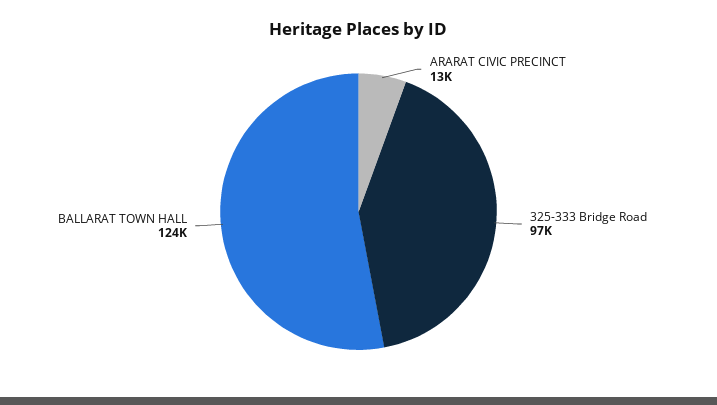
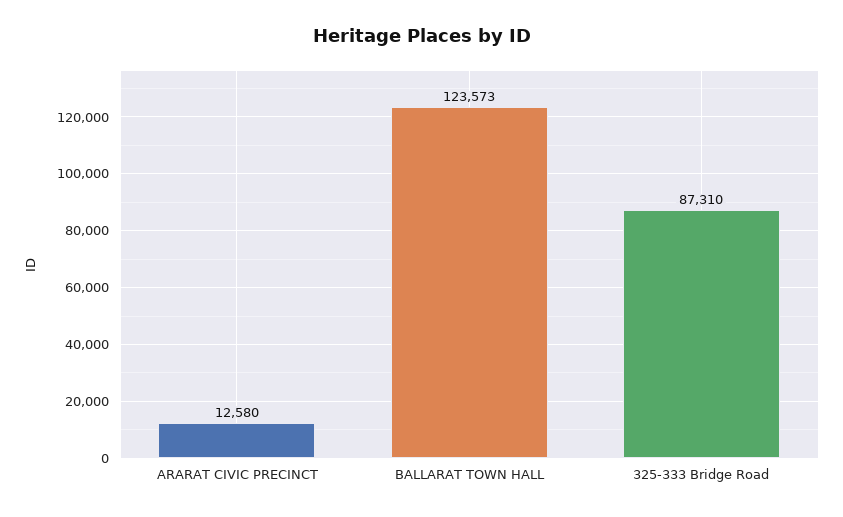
325-333 Bridge Road: 97000 -> 87310

